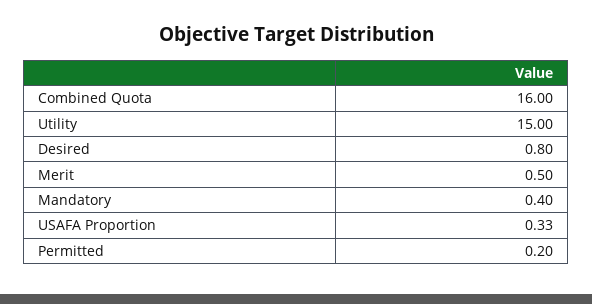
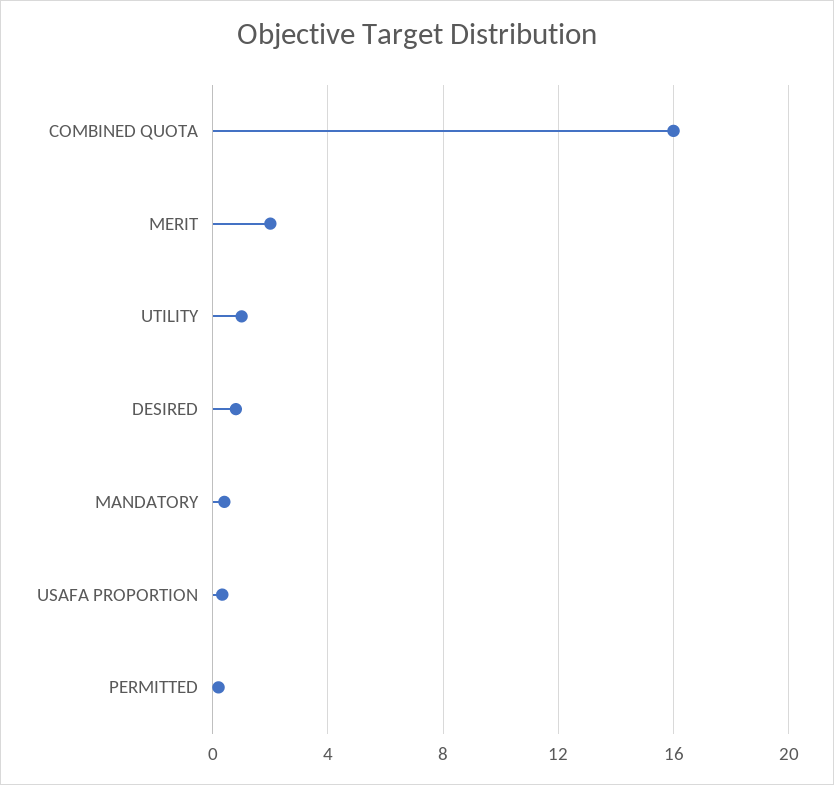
Utility: 15 -> 1
Merit: 0.5 -> 2

